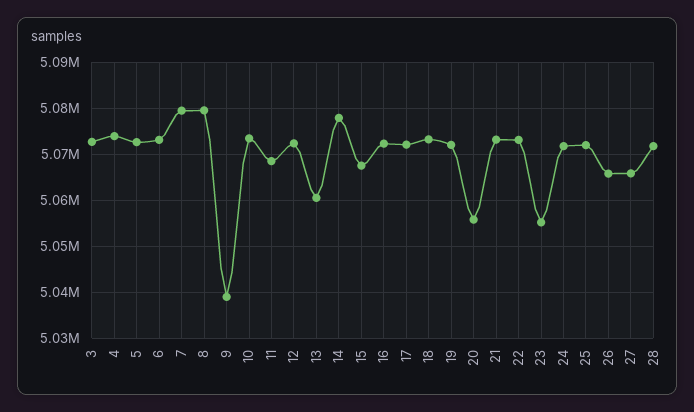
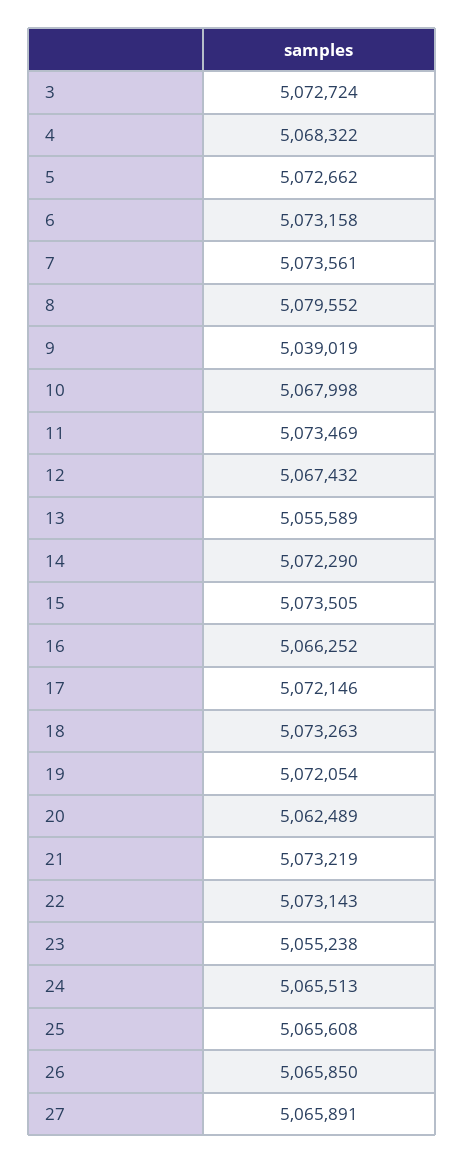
4: 5074000 -> 5068322
7: 5080000 -> 5073561
10: 5074000 -> 5067998
11: 5068000 -> 5073469
12: 5072000 -> 5067432
13: 5060000 -> 5055589
14: 5078000 -> 5072290
15: 5068000 -> 5073505
16: 5072000 -> 5066252
20: 5056000 -> 5062489
24: 5072000 -> 5065513
25: 5072000 -> 5065608
28: 5072000 -> none

